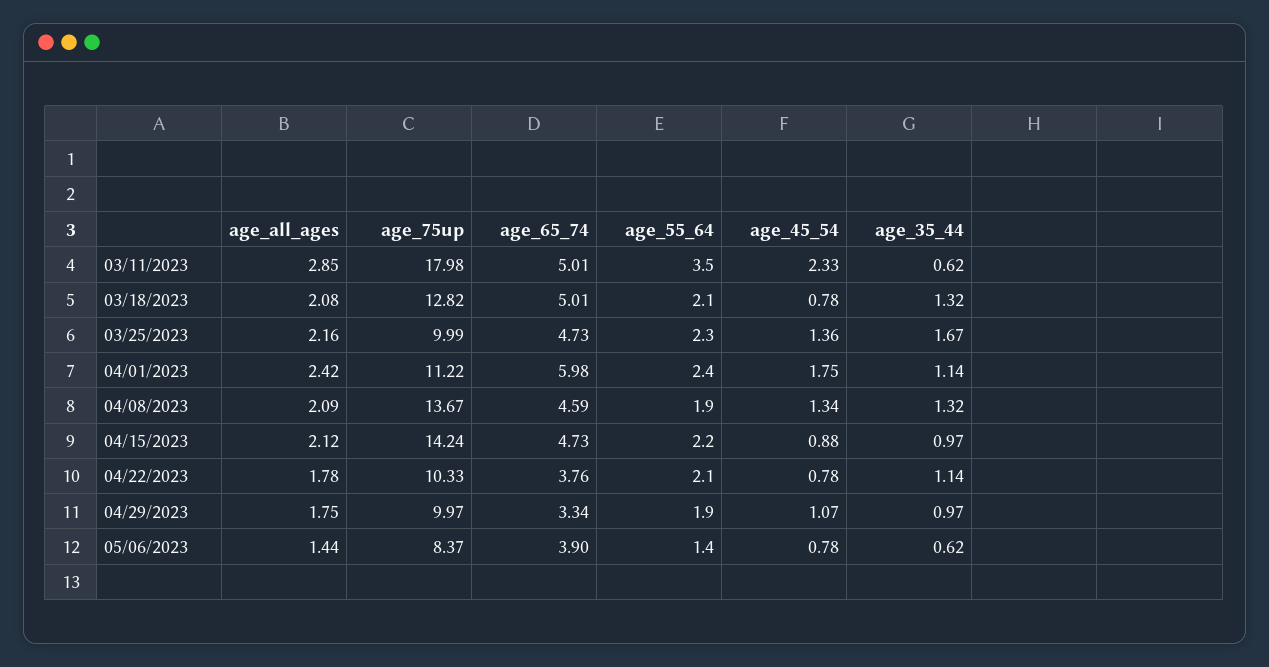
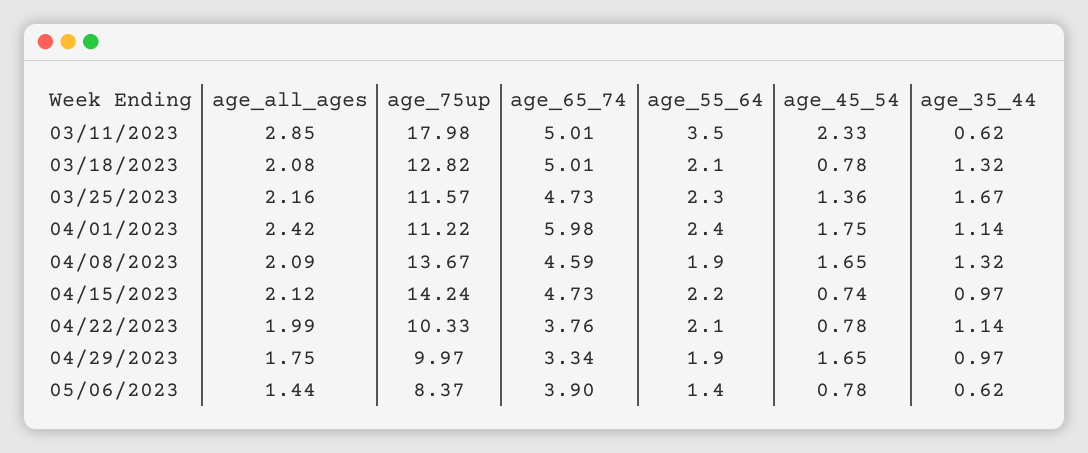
age_75up, 03/25/2023: 9.99 -> 11.57
age_45_54, 04/08/2023: 1.34 -> 1.65
age_45_54, 04/15/2023: 0.88 -> 0.74
age_all_ages, 04/22/2023: 1.78 -> 1.99
age_45_54, 04/29/2023: 1.07 -> 1.65

